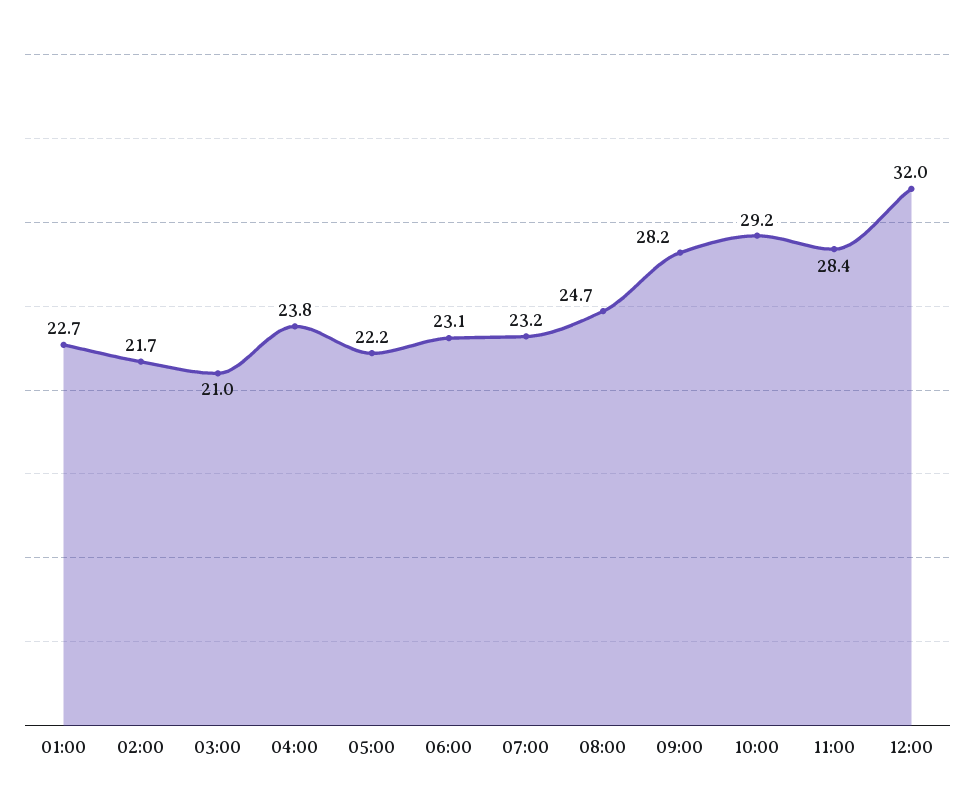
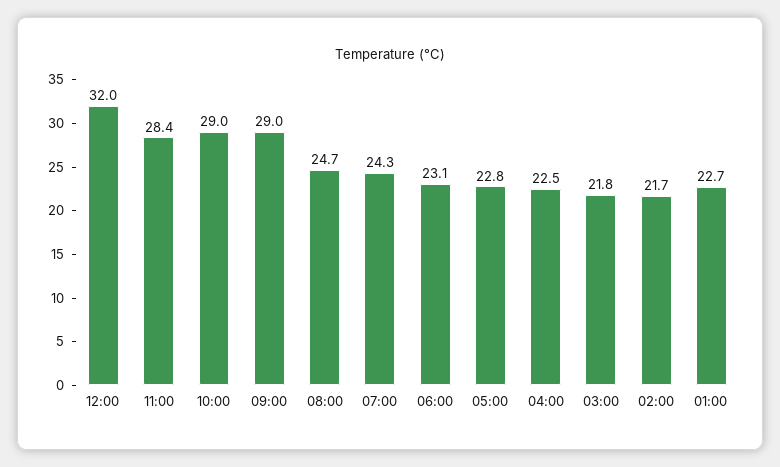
03:00: 21 -> 21.8
04:00: 23.8 -> 22.5
05:00: 22.2 -> 22.8
07:00: 23.2 -> 24.3
09:00: 28.2 -> 29
10:00: 29.2 -> 29

